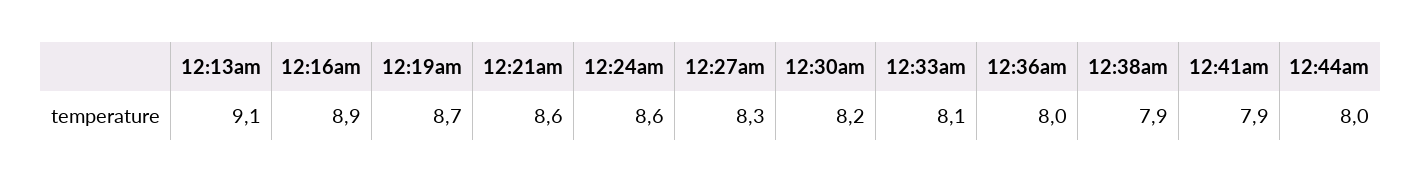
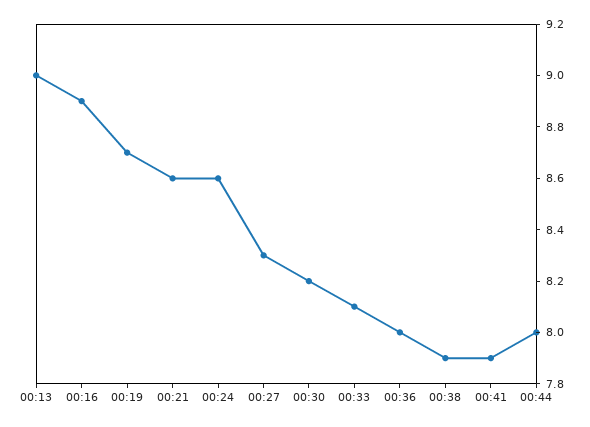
12:13am: 9.1 -> 9

